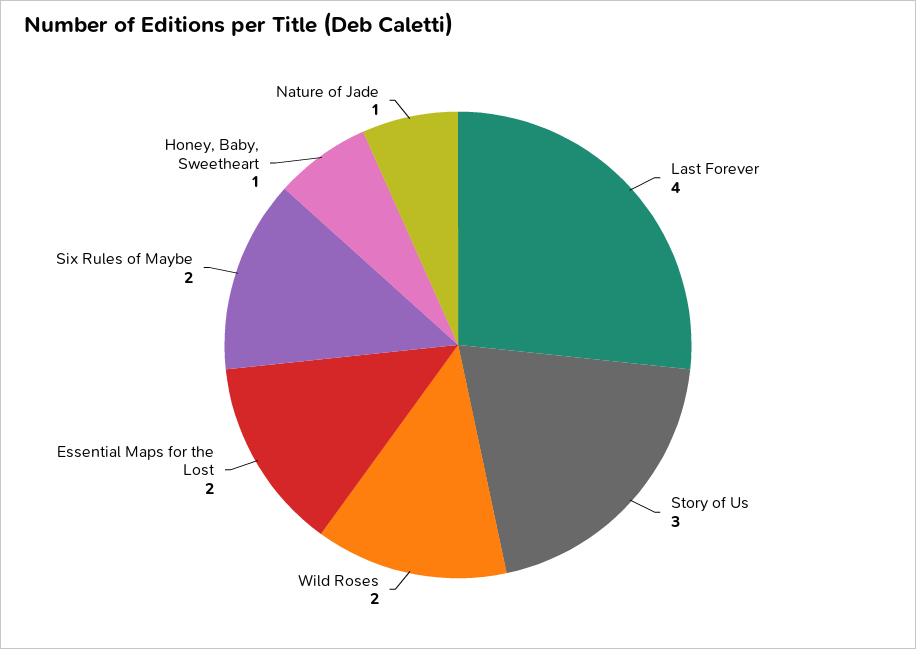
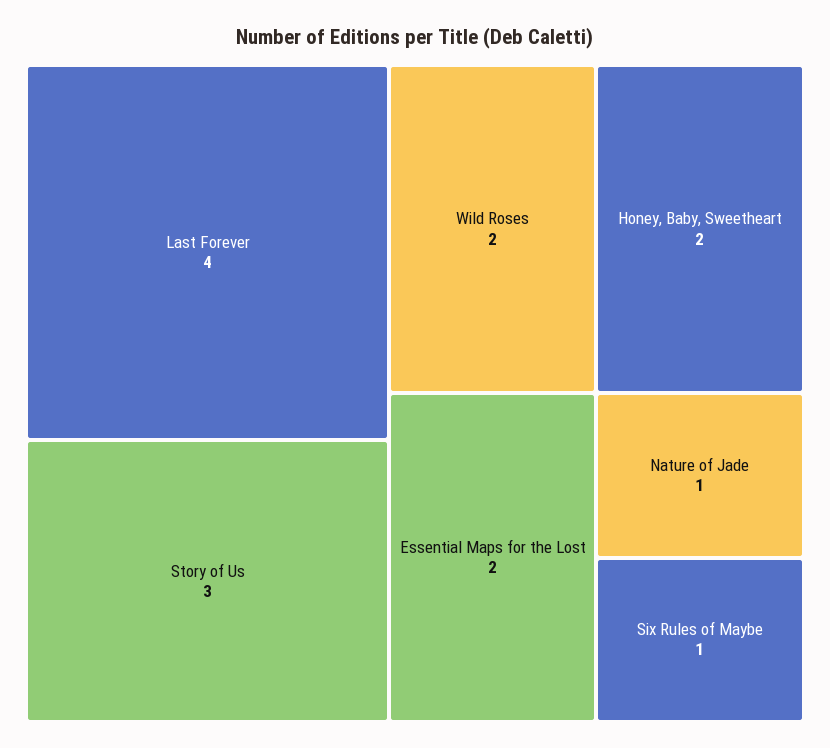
Six Rules of Maybe: 2 -> 1
Honey, Baby, Sweetheart: 1 -> 2

